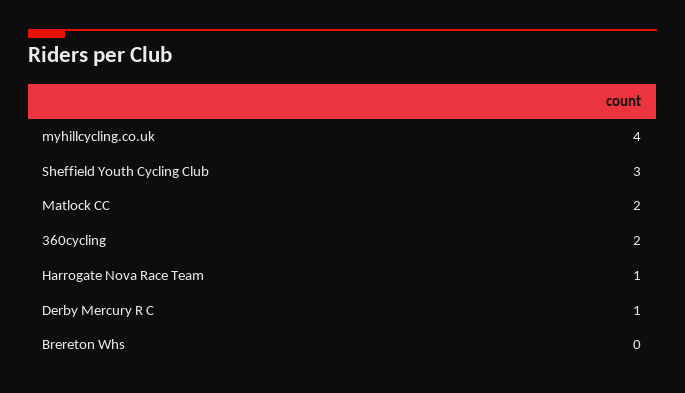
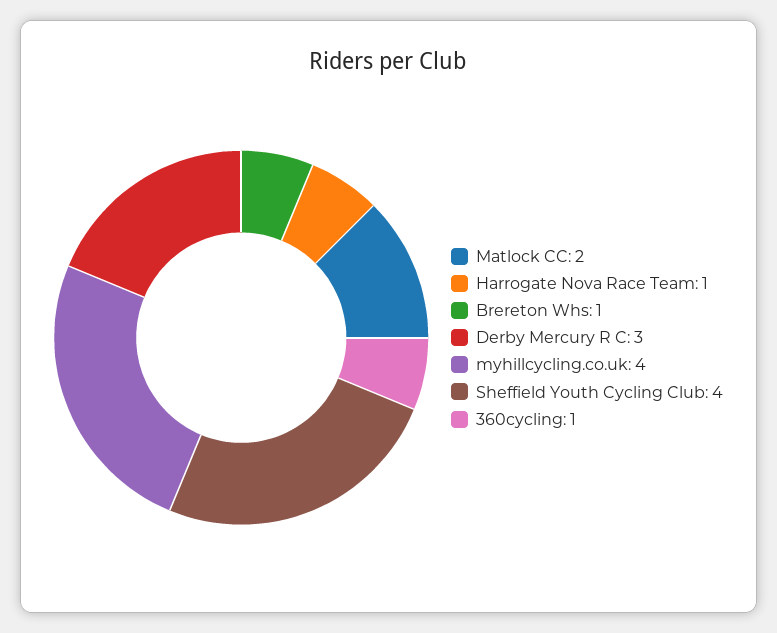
Sheffield Youth Cycling Club: 3 -> 4
360cycling: 2 -> 1
Derby Mercury R C: 1 -> 3
Brereton Whs: 0 -> 1

